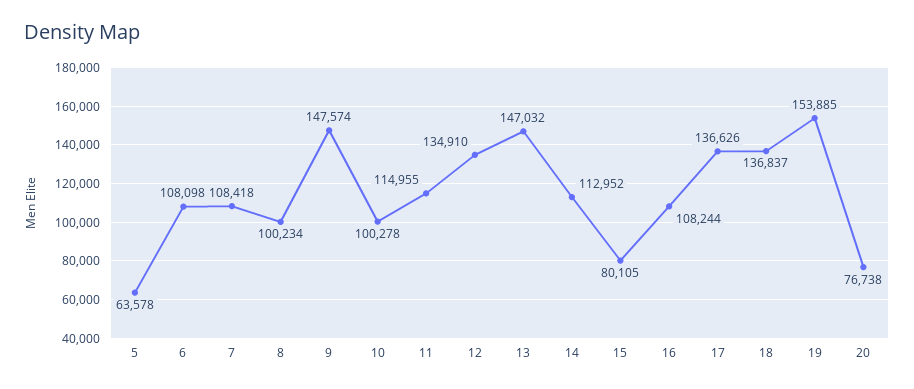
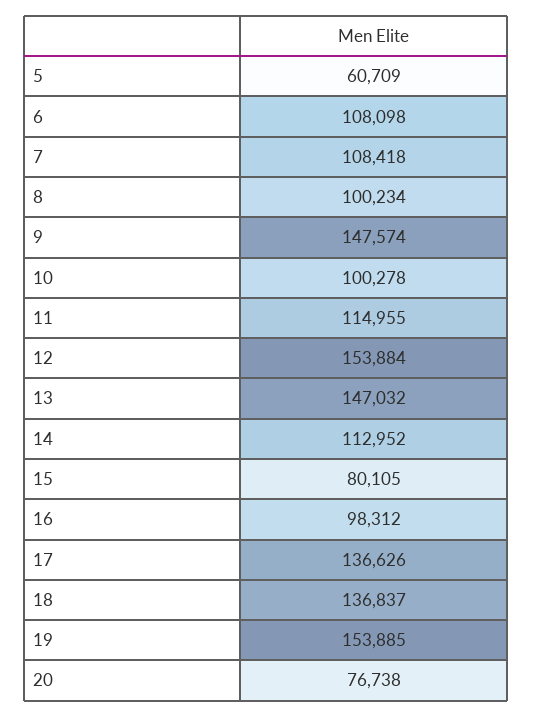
5: 63578 -> 60709
12: 134910 -> 153884
16: 108244 -> 98312

